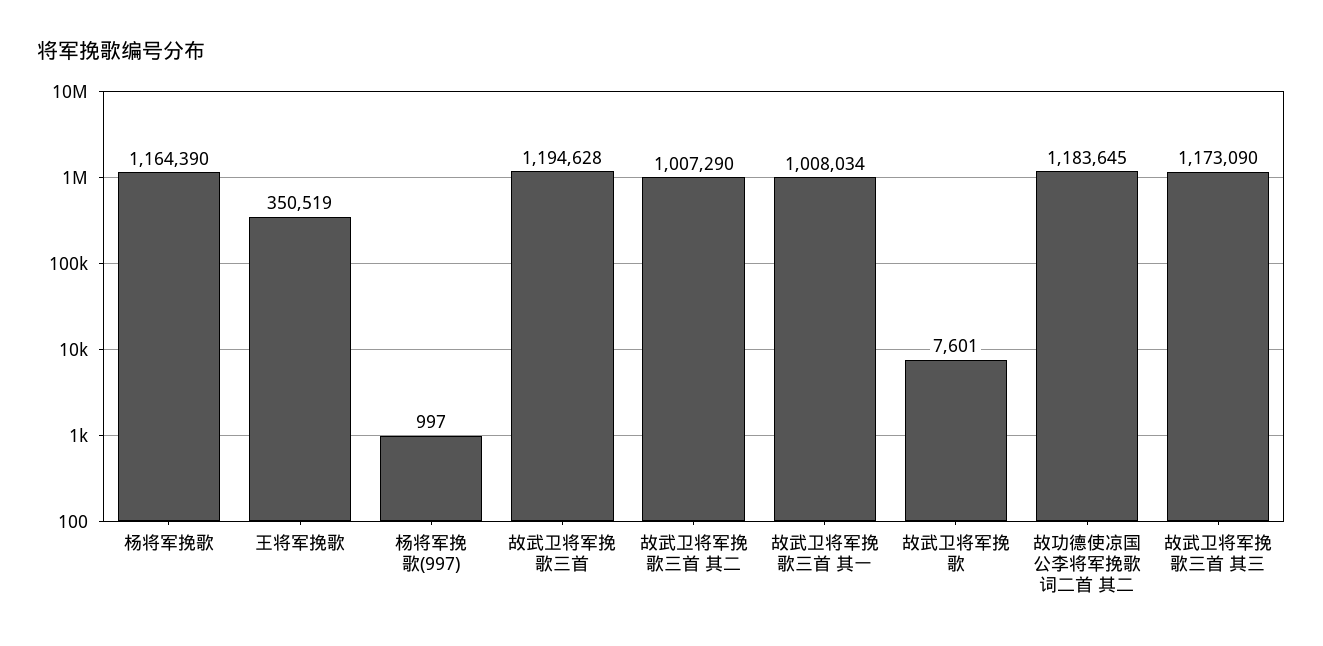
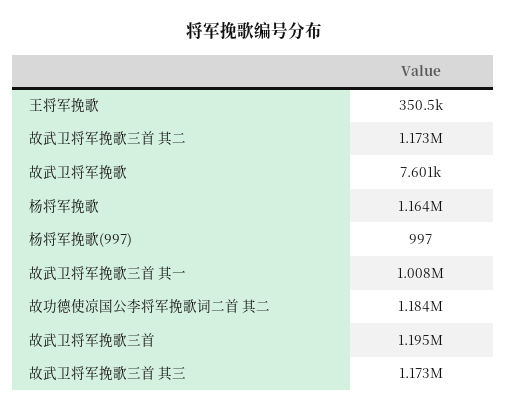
故武卫将军挽歌三首 其二: 1007290 -> 1173000

